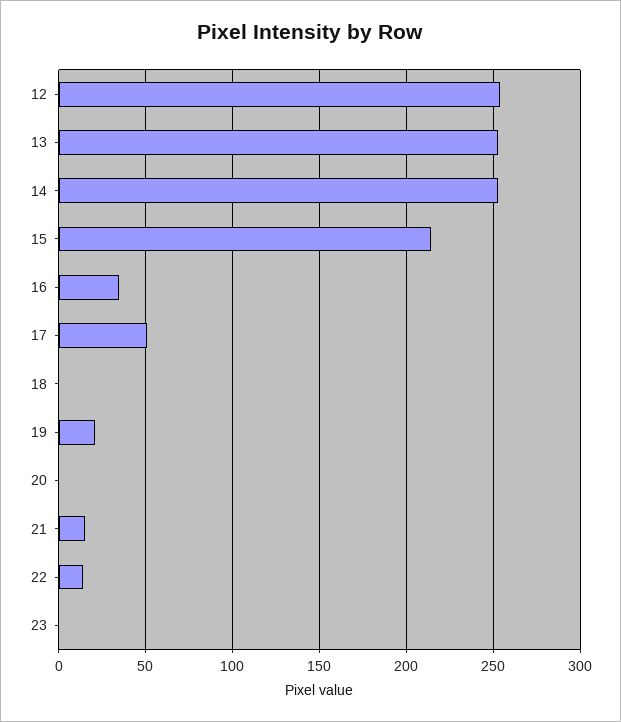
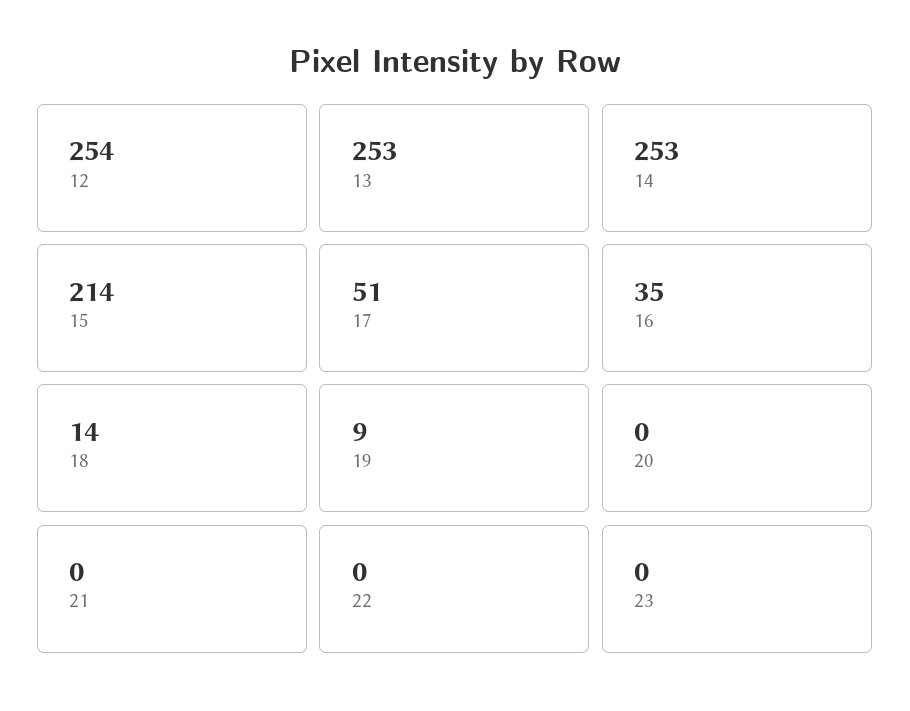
18: 0 -> 14
19: 20 -> 9
21: 15 -> 0
22: 15 -> 0

